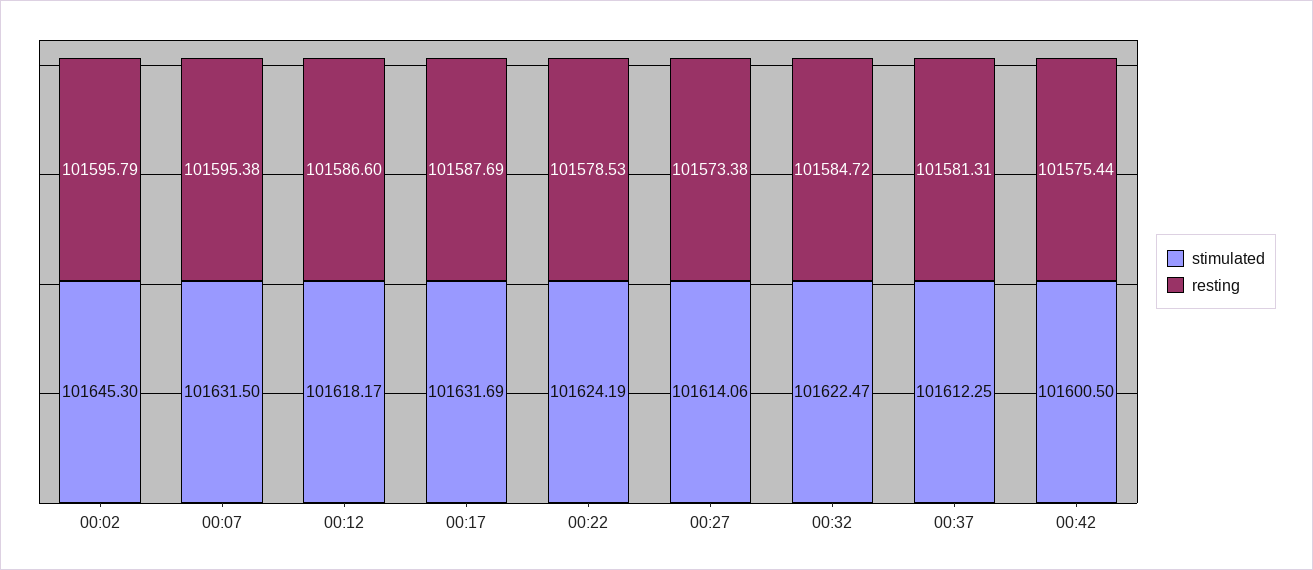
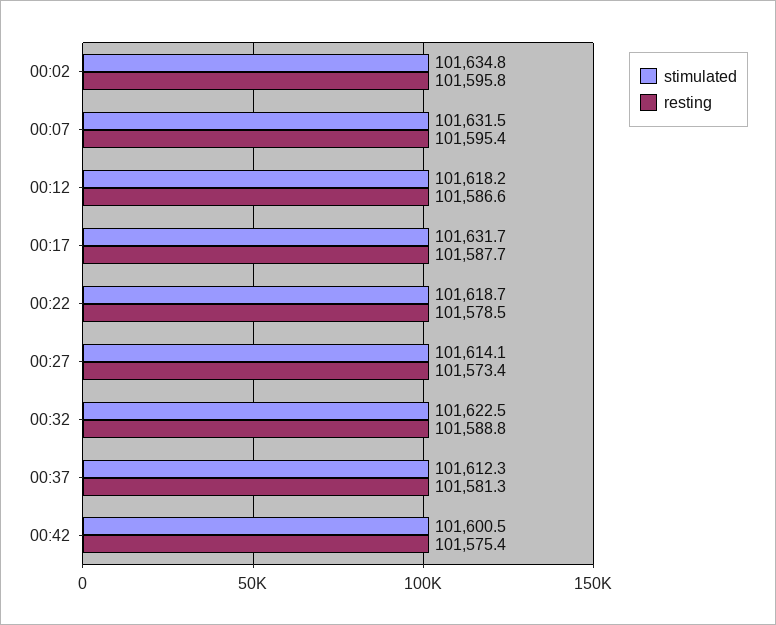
stimulated, 00:02: 101645.3 -> 101634.8
stimulated, 00:22: 101624.19 -> 101618.7
resting, 00:32: 101584.72 -> 101588.8

